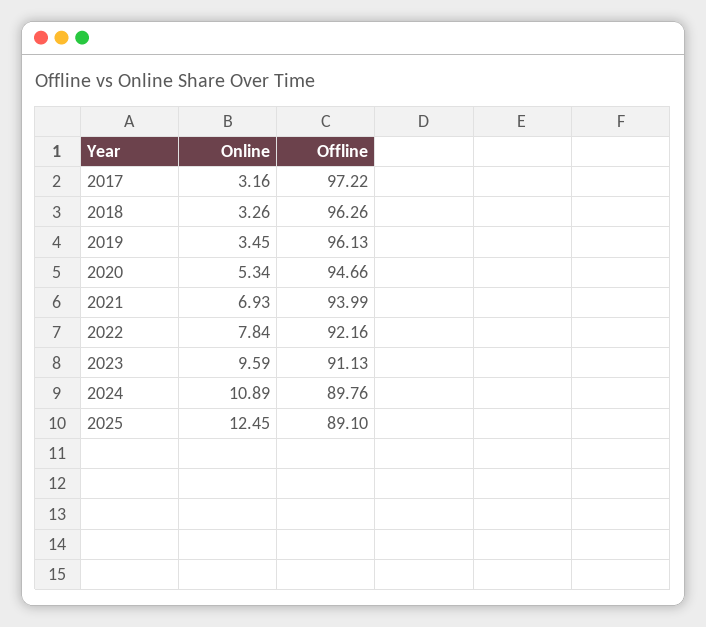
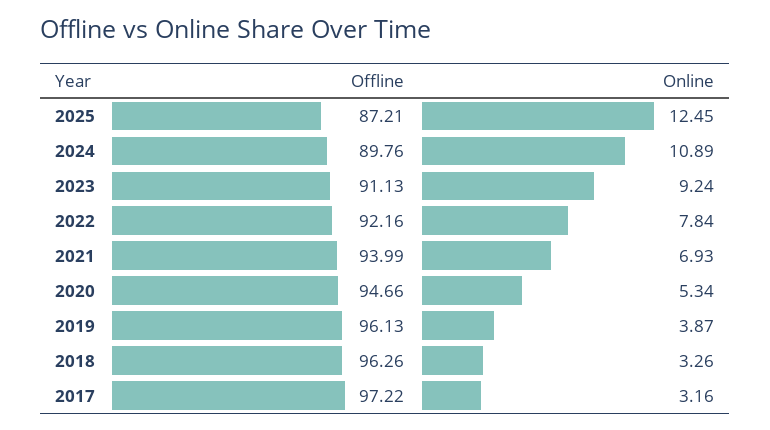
Online, 2019: 3.45 -> 3.87
Online, 2023: 9.59 -> 9.24
Offline, 2025: 89.1 -> 87.21

